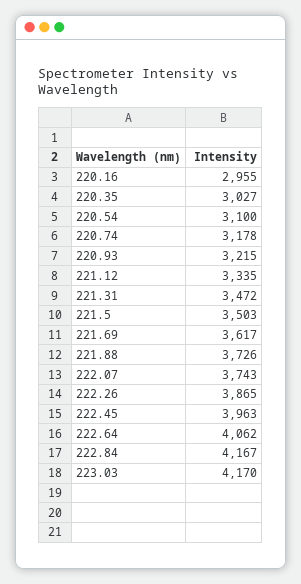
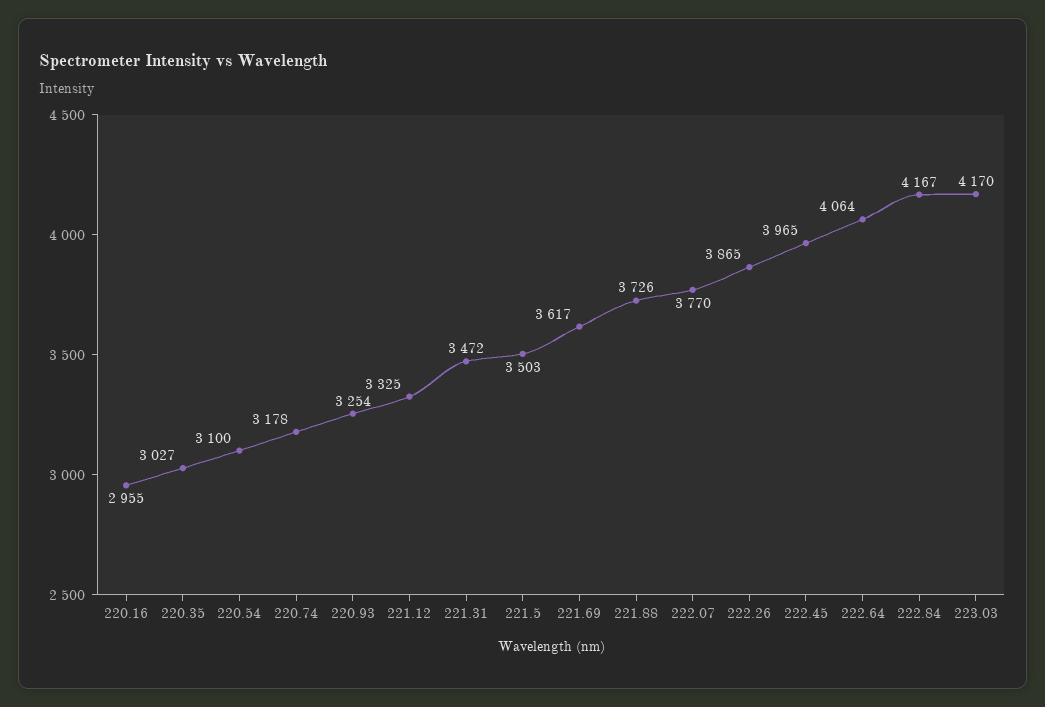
220.93: 3215 -> 3254
221.12: 3335 -> 3325
222.07: 3743 -> 3770
222.45: 3963 -> 3965
222.64: 4062 -> 4064

